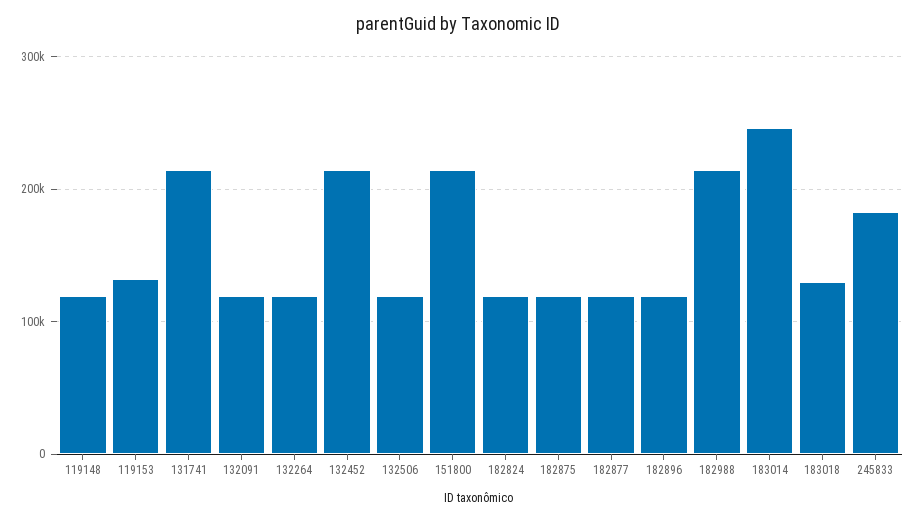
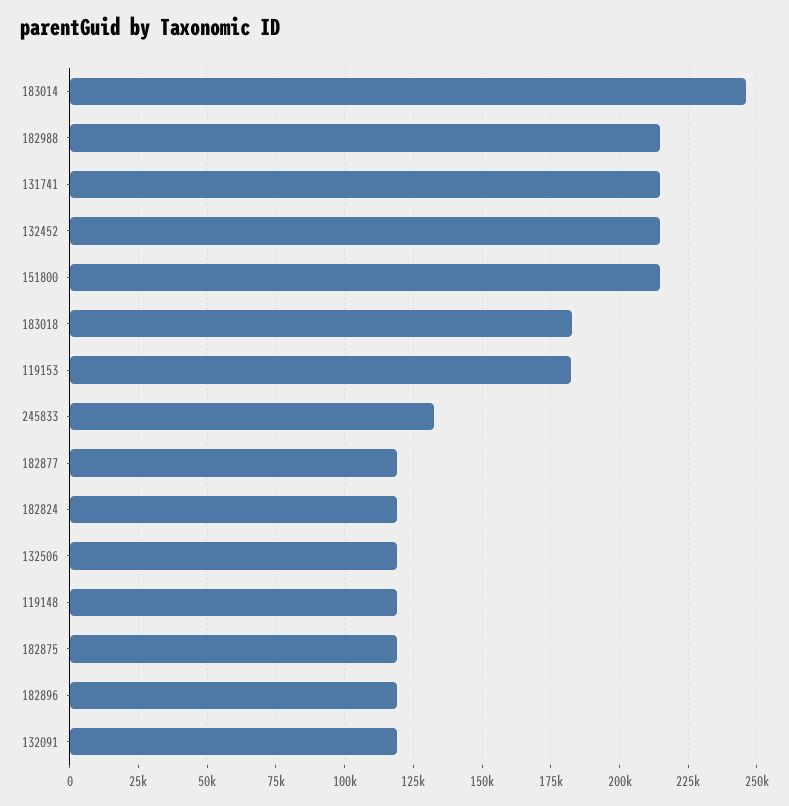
119153: 130000 -> 182500
132264: 120000 -> none
183018: 130000 -> 182500
245833: 180000 -> 132500

